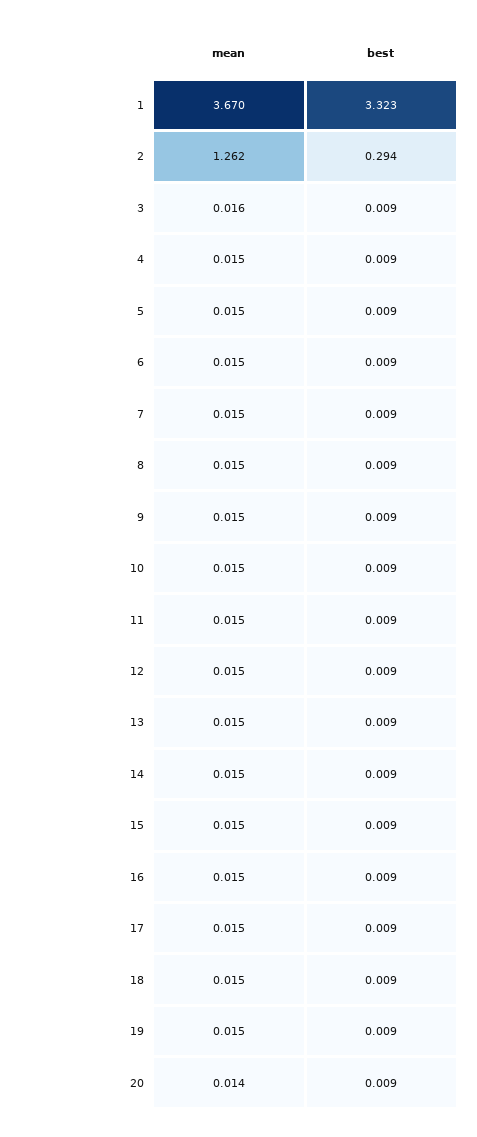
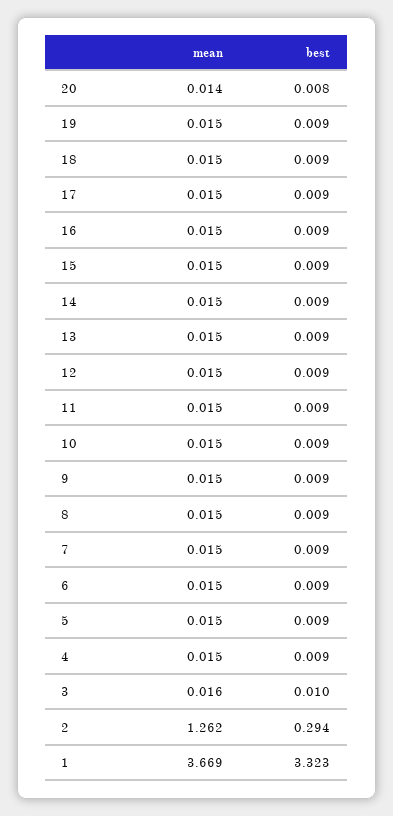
mean, 1: 3.67 -> 3.669
best, 3: 0.009 -> 0.01
best, 20: 0.009 -> 0.008

